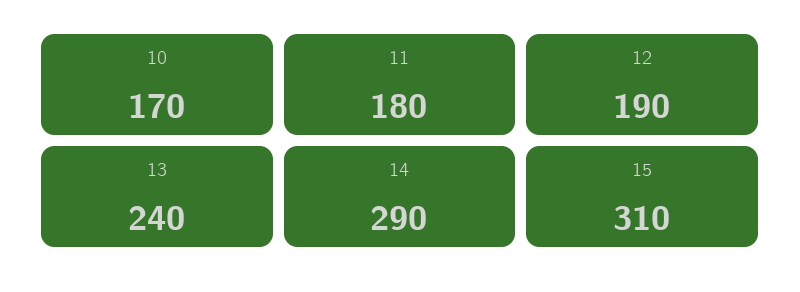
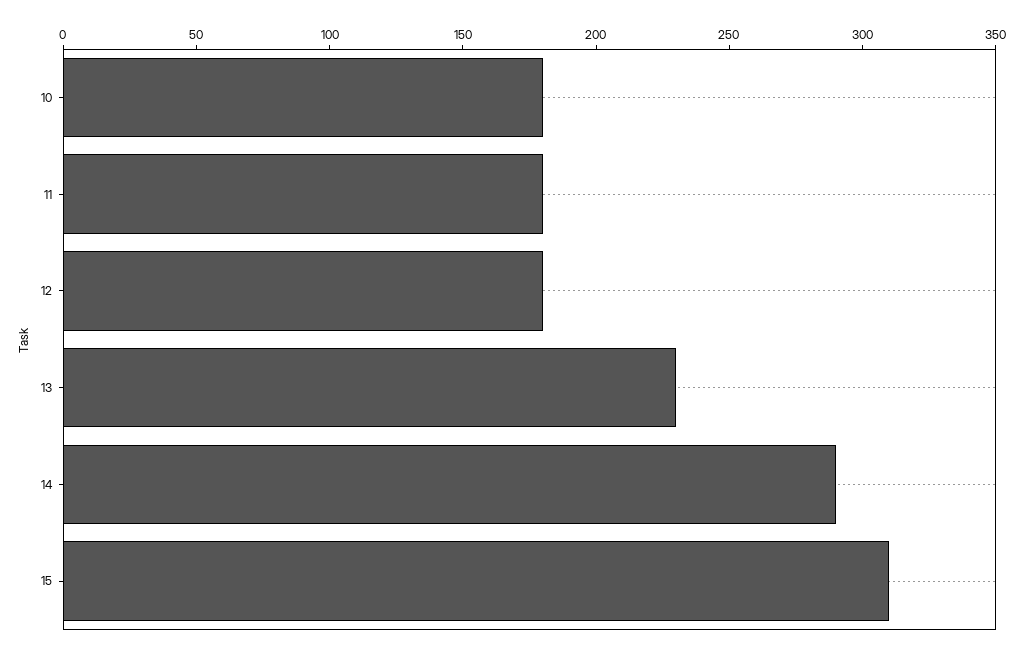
10: 170 -> 180
12: 190 -> 180
13: 240 -> 230

